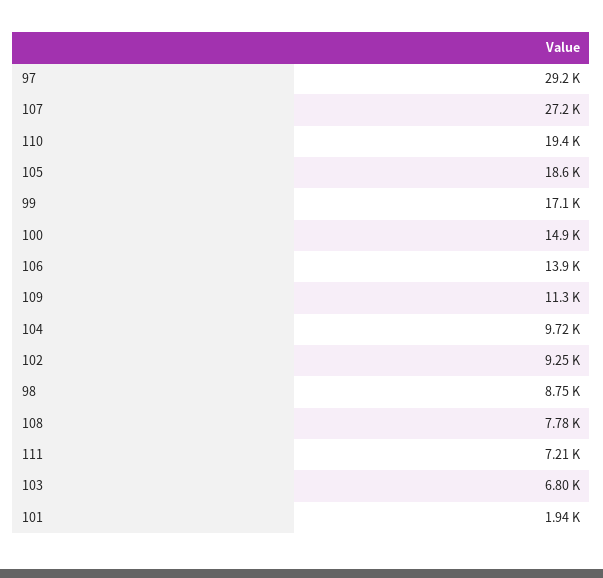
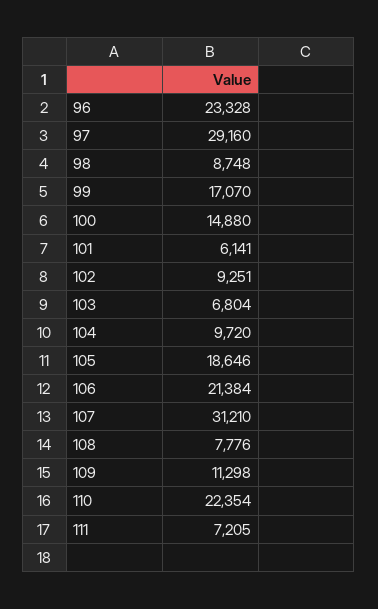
107: 27200 -> 31210
110: 19400 -> 22354
106: 13900 -> 21384
101: 1940 -> 6141
96: none -> 23328

